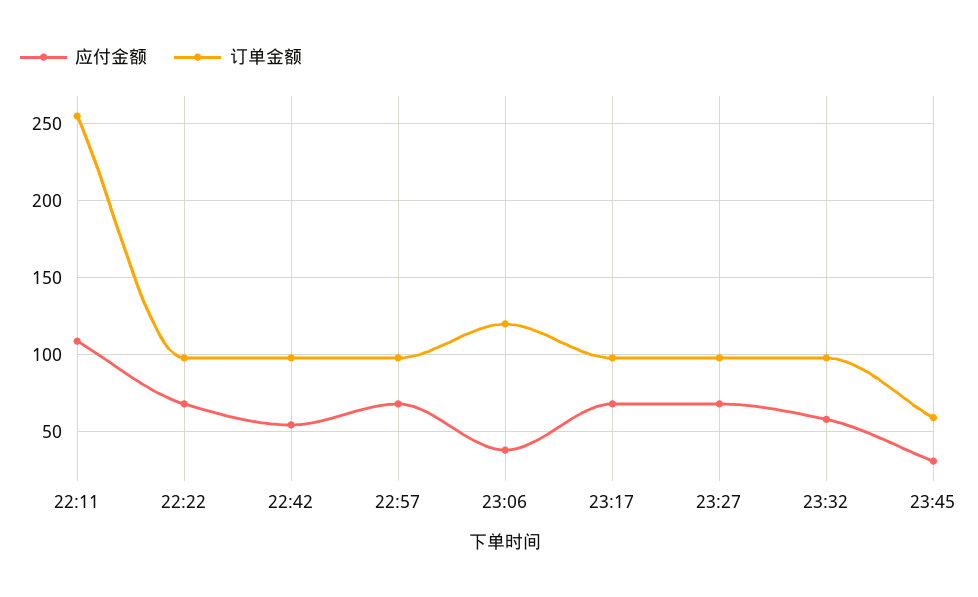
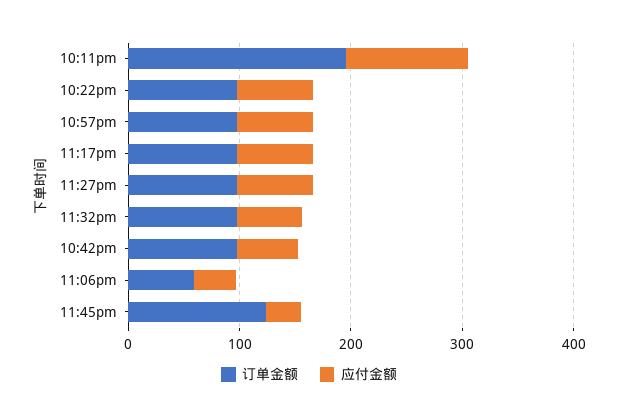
订单金额, 22:11: 255 -> 200
订单金额, 23:06: 120 -> 60
订单金额, 23:45: 60 -> 120

